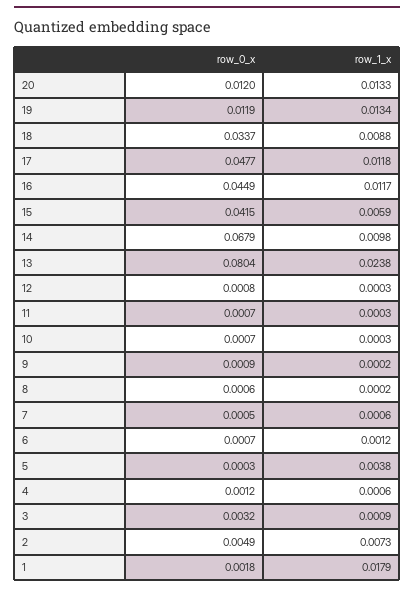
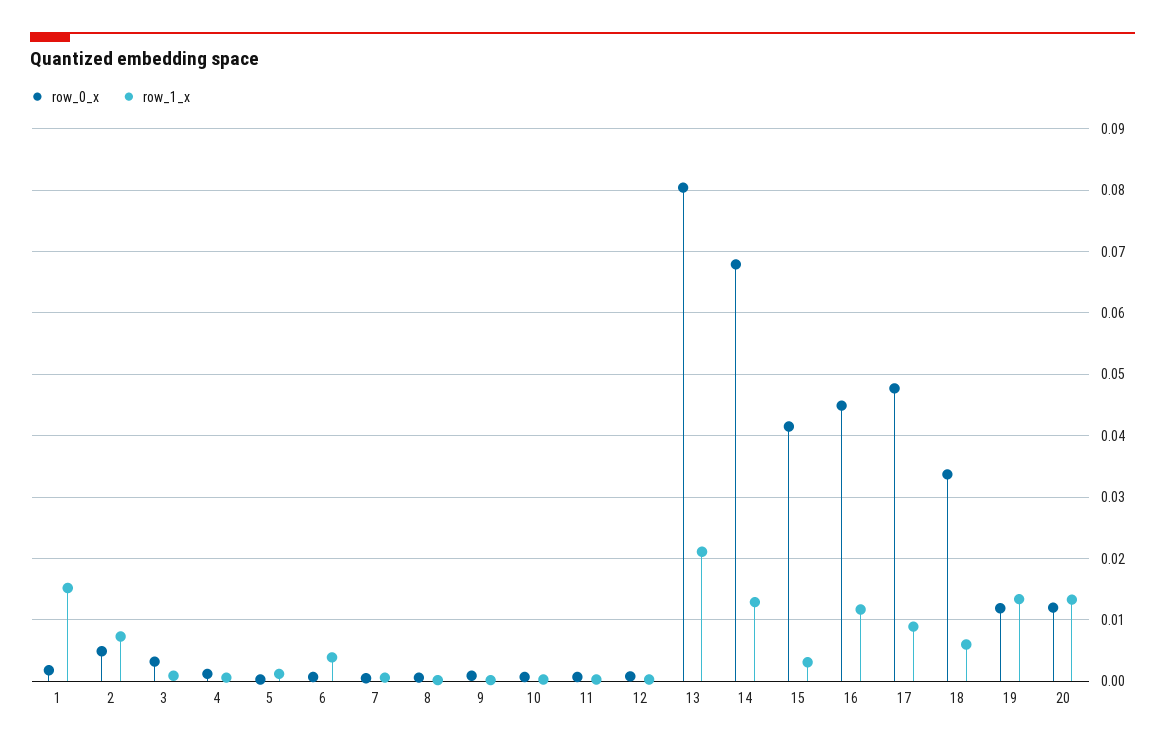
row_1_x, 18: 0.0088 -> 0.006
row_1_x, 17: 0.0118 -> 0.009
row_1_x, 15: 0.0059 -> 0.003
row_1_x, 14: 0.0098 -> 0.013
row_1_x, 13: 0.0238 -> 0.021
row_1_x, 6: 0.0012 -> 0.004
row_1_x, 5: 0.0038 -> 0.001
row_1_x, 1: 0.0179 -> 0.015

